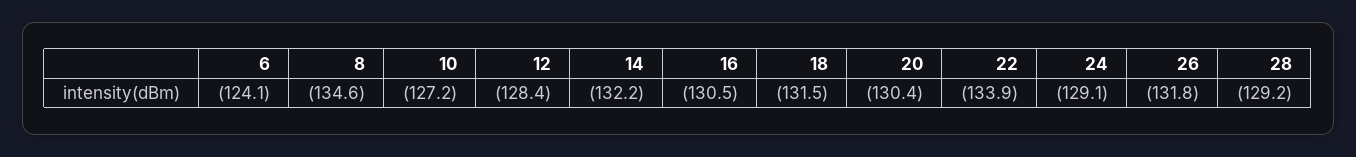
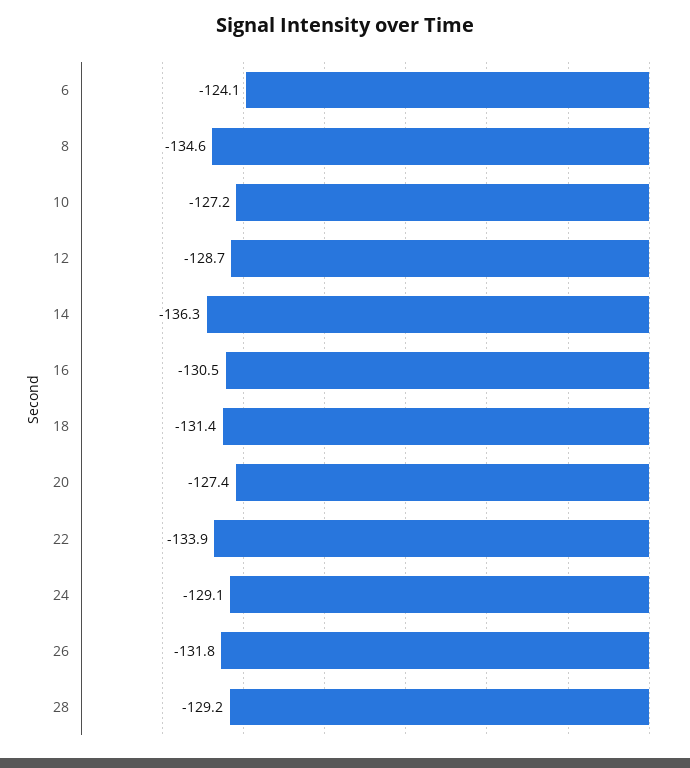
12: -128.4 -> -128.7
14: -132.2 -> -136.3
18: -131.5 -> -131.4
20: -130.4 -> -127.4

